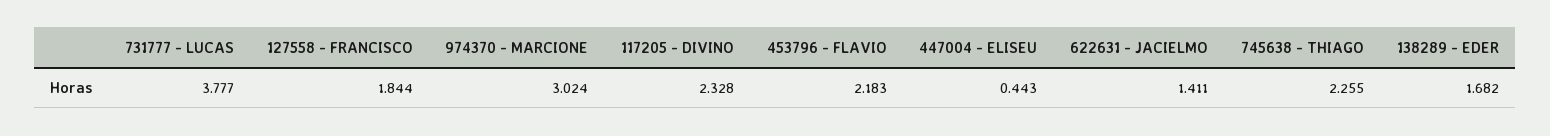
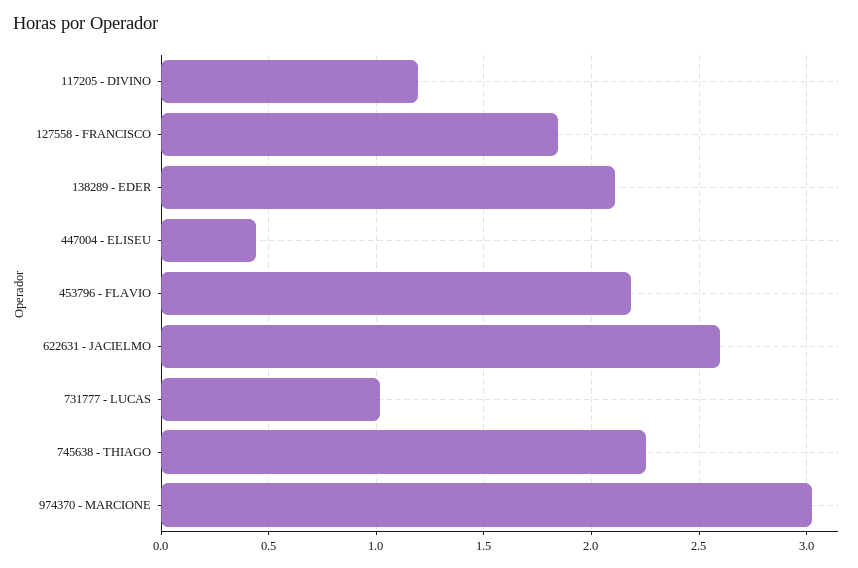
731777 - LUCAS: 3.777 -> 1
117205 - DIVINO: 2.328 -> 1.2
622631 - JACIELMO: 1.411 -> 2.6
138289 - EDER: 1.682 -> 2.1

